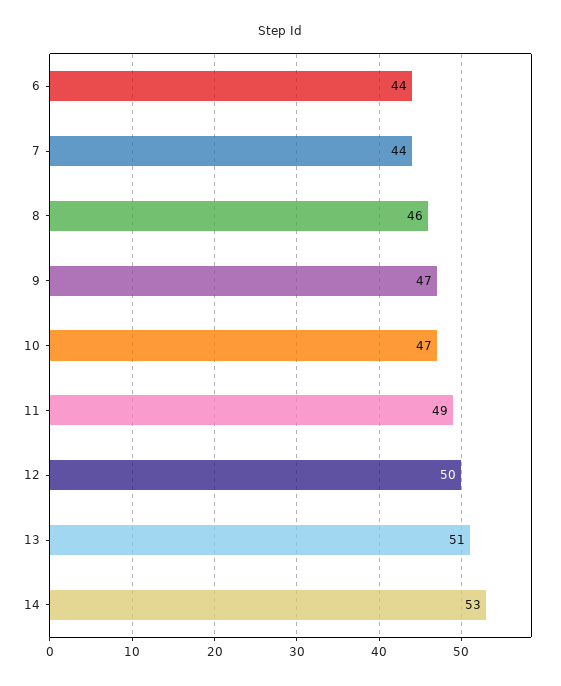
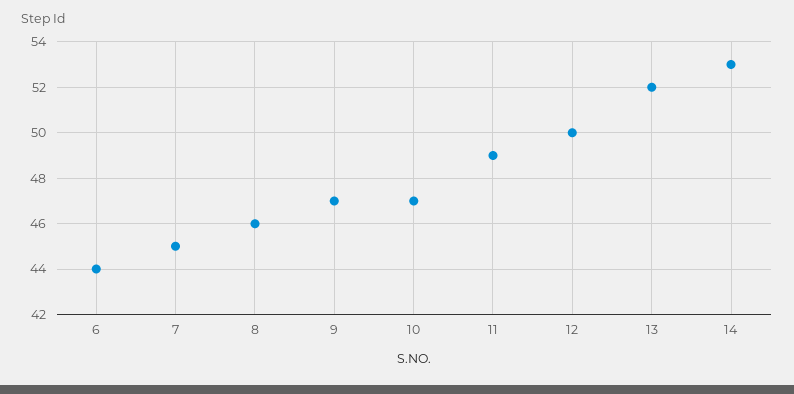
7: 44 -> 45
13: 51 -> 52

